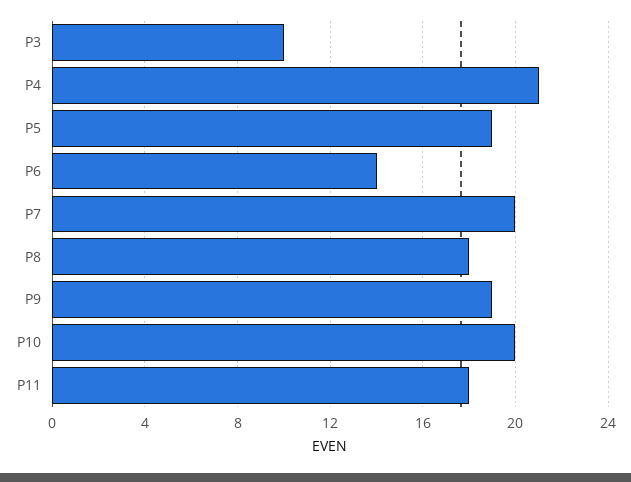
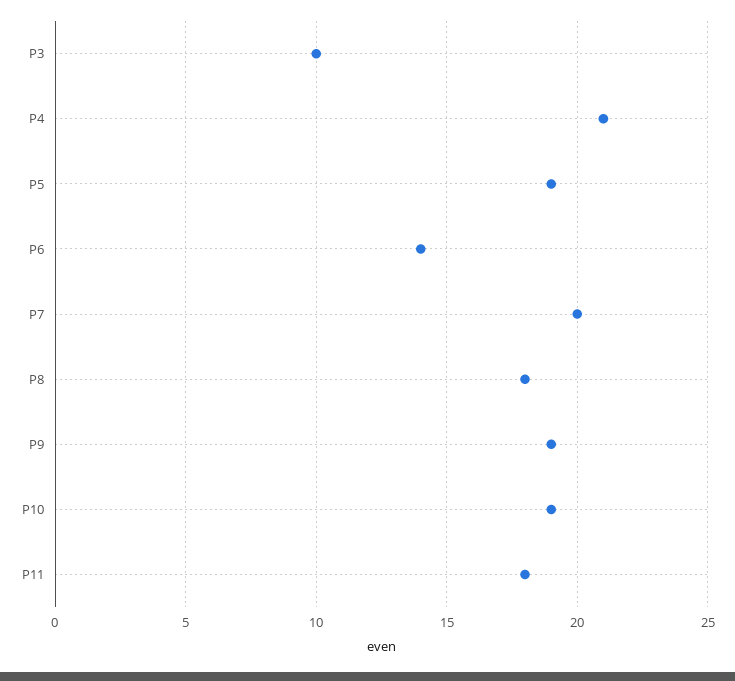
P10: 20 -> 19

